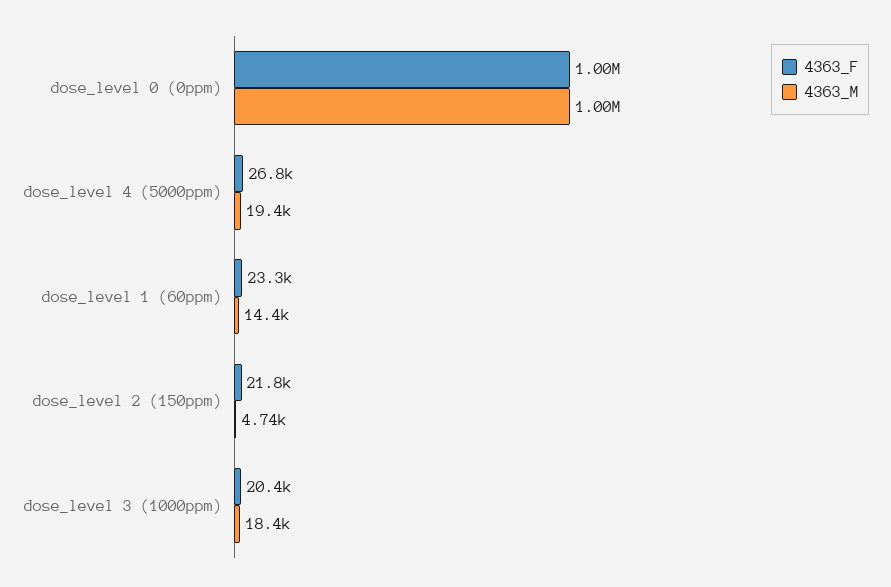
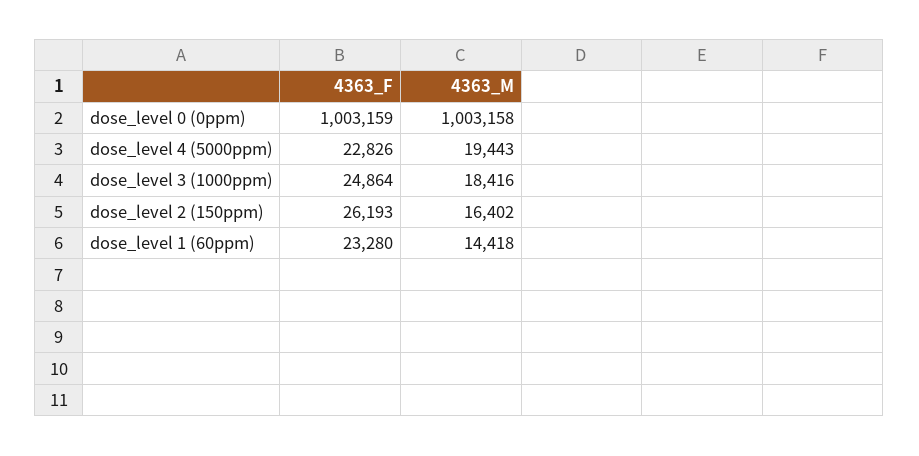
4363_F, dose_level 4 (5000ppm): 26800 -> 22826
4363_F, dose_level 2 (150ppm): 21800 -> 26193
4363_M, dose_level 2 (150ppm): 4740 -> 16402
4363_F, dose_level 3 (1000ppm): 20400 -> 24864

